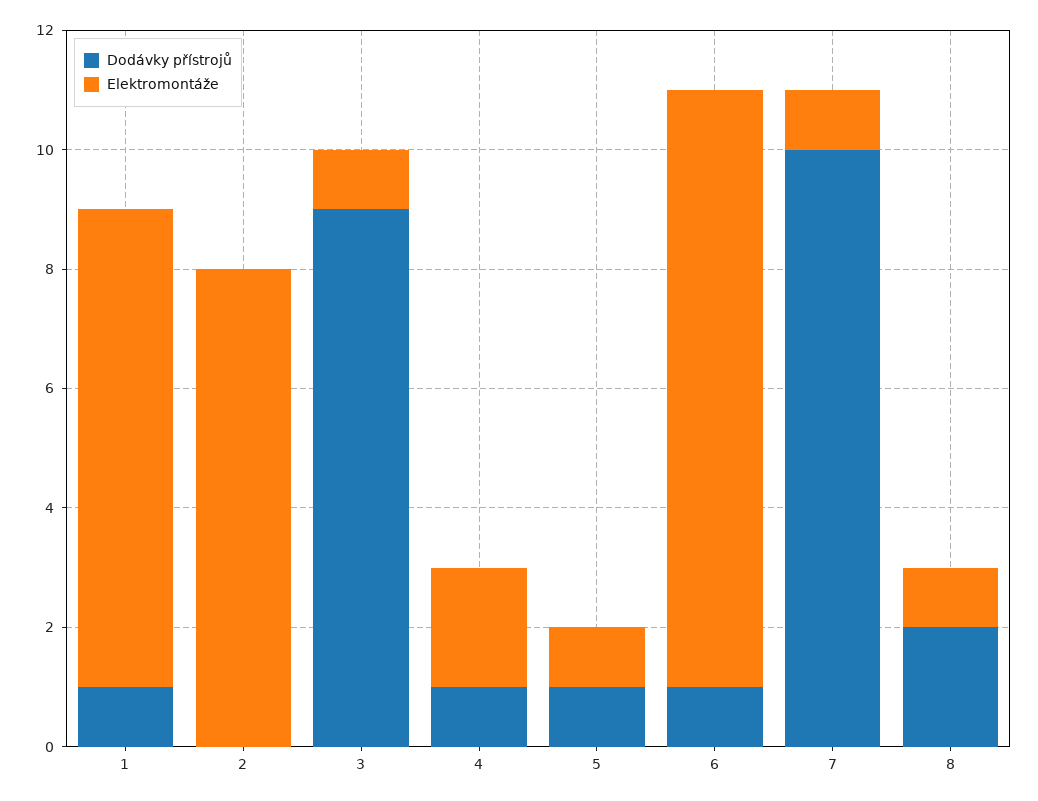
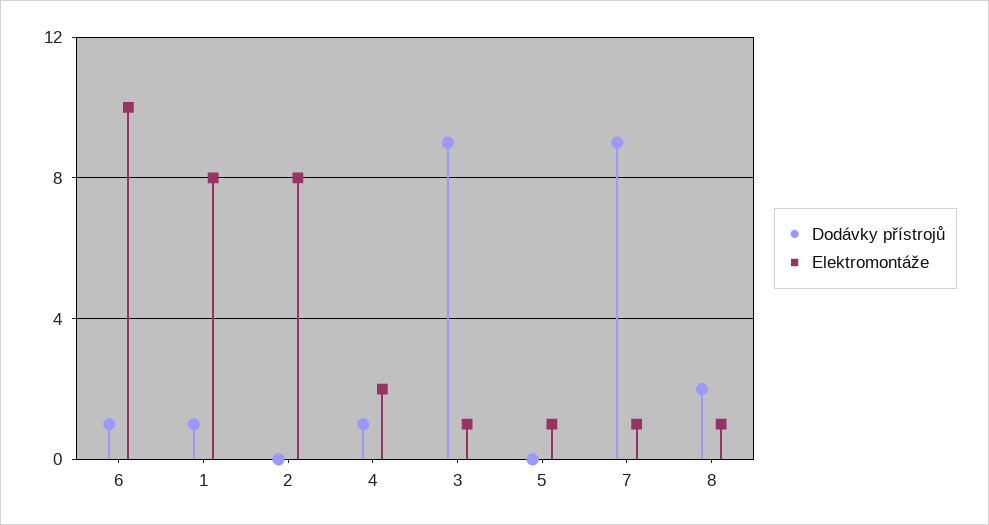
Dodávky přístrojů, 5: 1 -> 0
Dodávky přístrojů, 7: 10 -> 9

